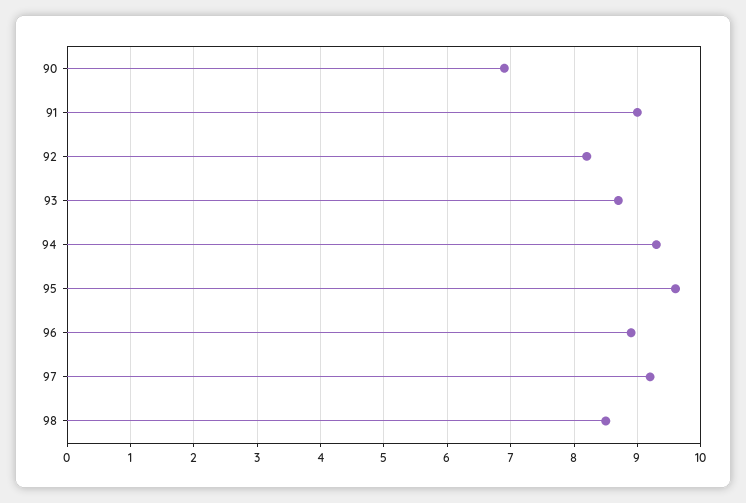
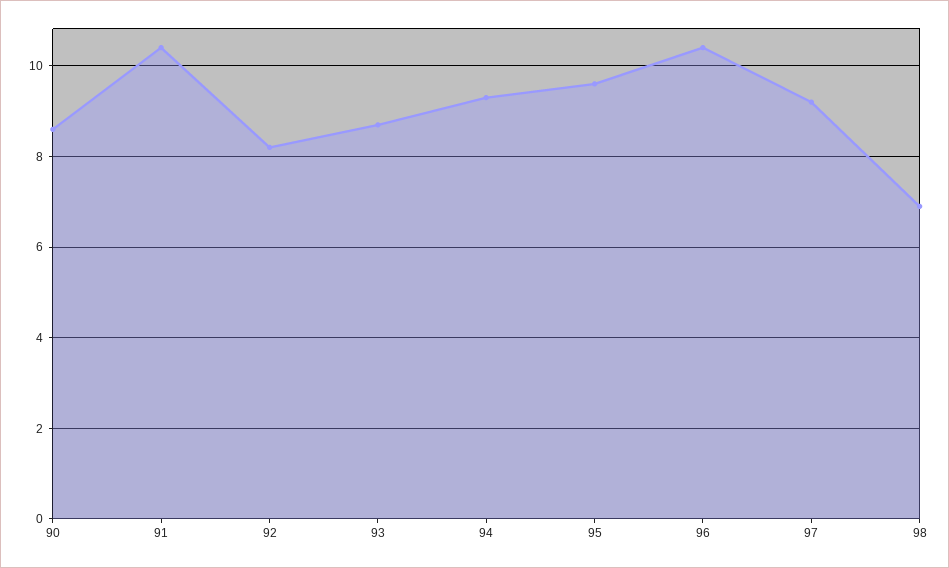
90: 6.9 -> 8.5
91: 9 -> 10.5
96: 8.9 -> 10.5
98: 8.5 -> 7

